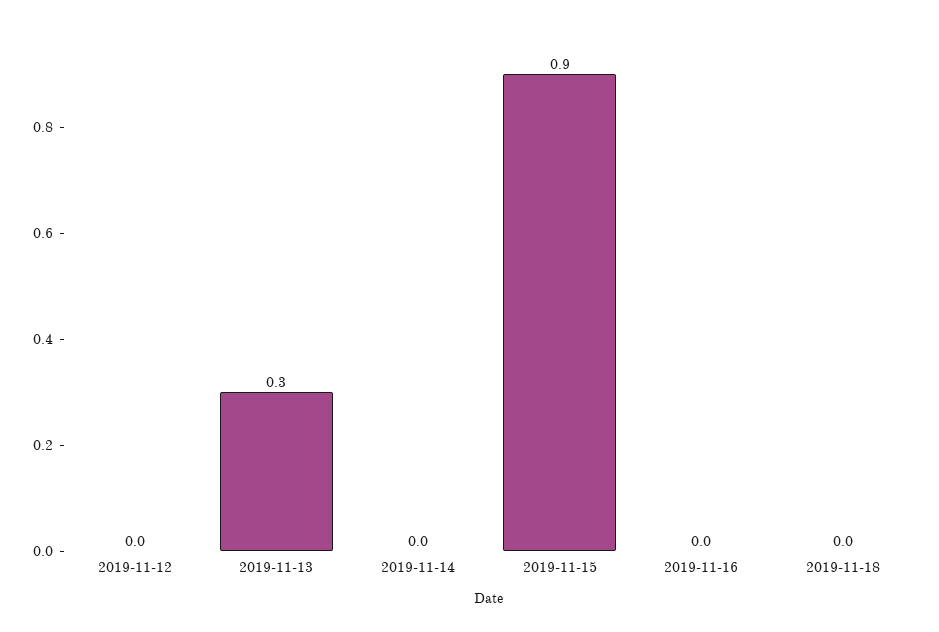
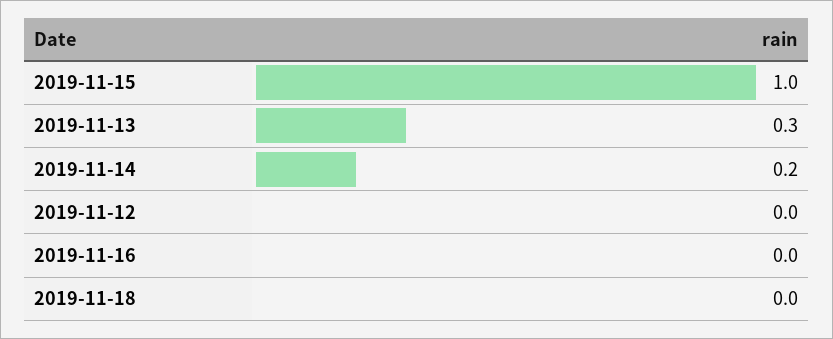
2019-11-14: 0 -> 0.2
2019-11-15: 0.9 -> 1

